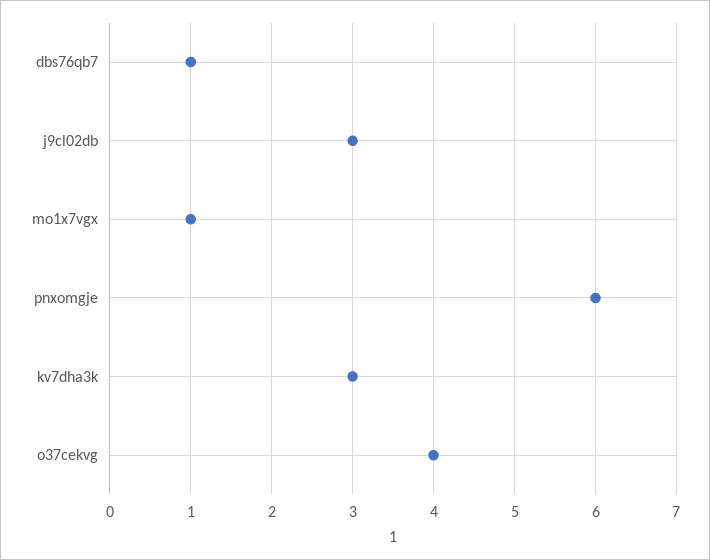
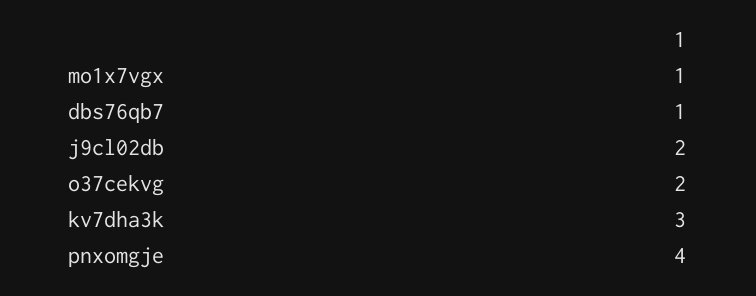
j9cl02db: 3 -> 2
pnxomgje: 6 -> 4
o37cekvg: 4 -> 2

